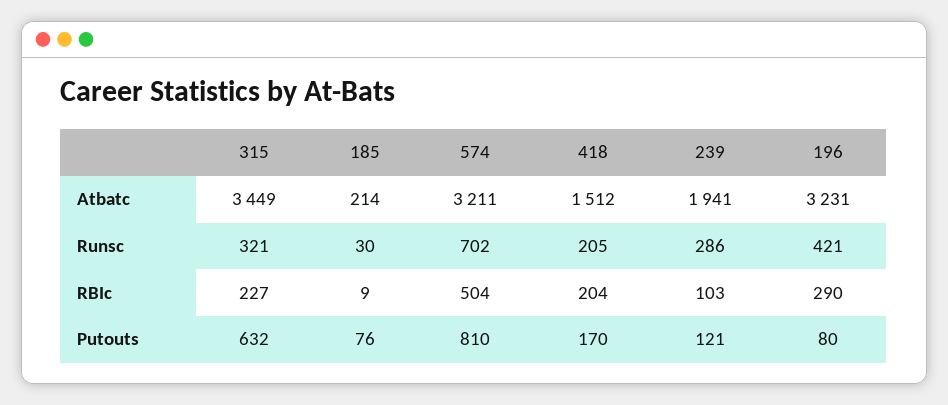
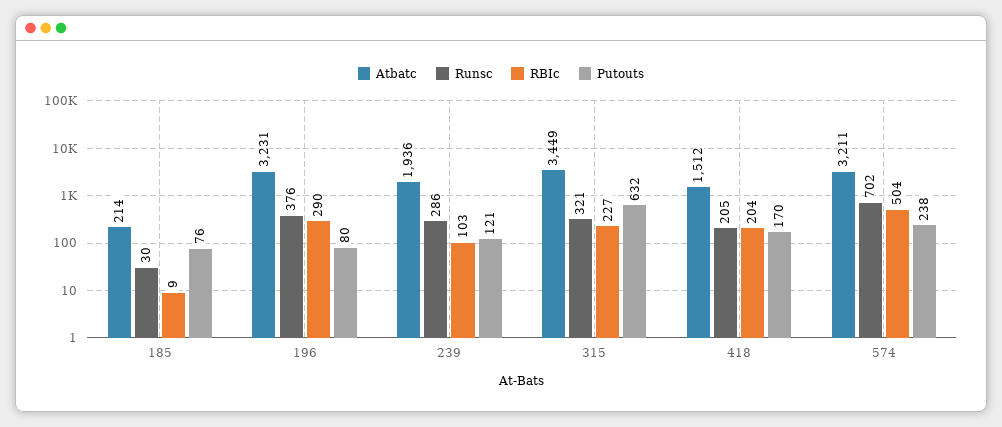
Atbatc, 239: 1941 -> 1936
Runsc, 196: 421 -> 376
Putouts, 574: 810 -> 238

